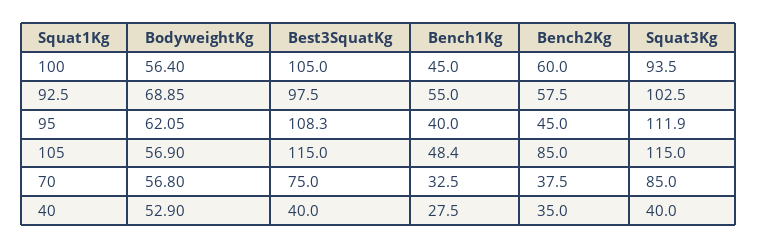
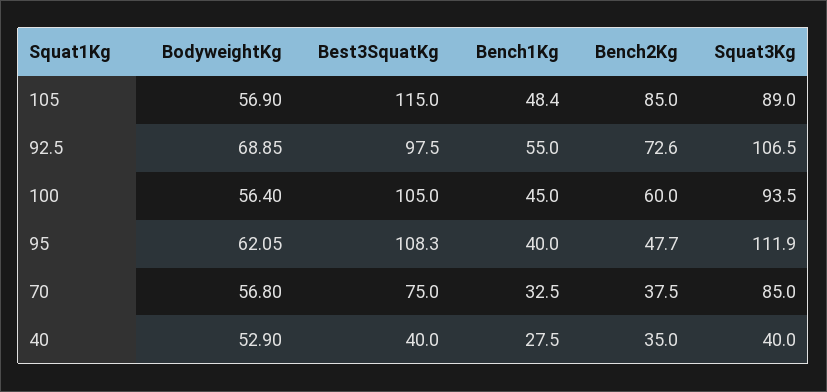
Bench2Kg, 92.5: 57.5 -> 72.6
Squat3Kg, 92.5: 102.5 -> 106.5
Bench2Kg, 95: 45 -> 47.7
Squat3Kg, 105: 115 -> 89

